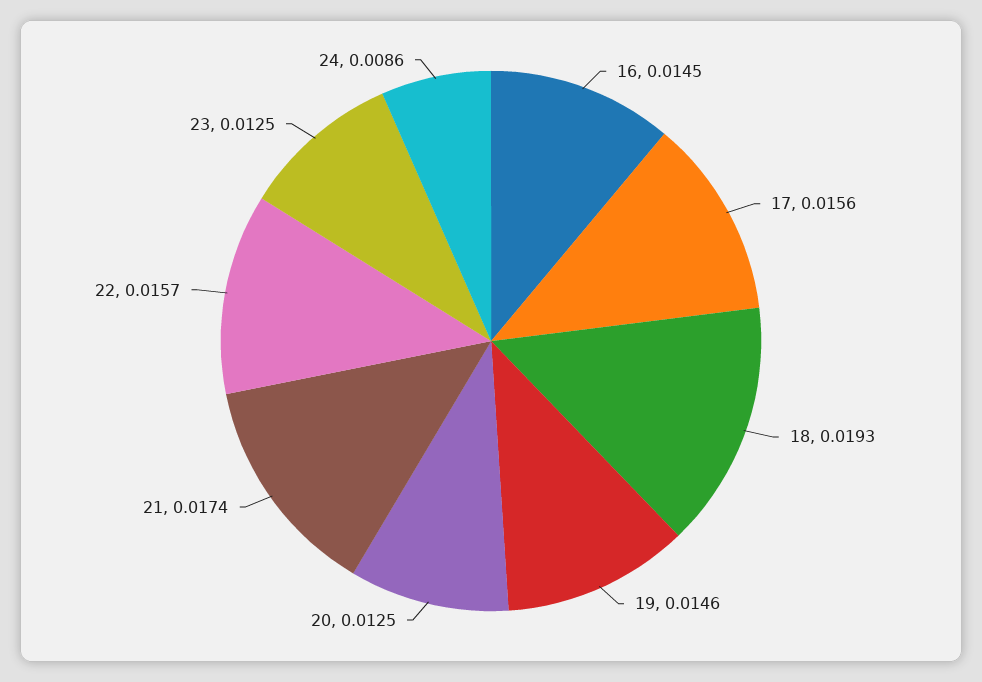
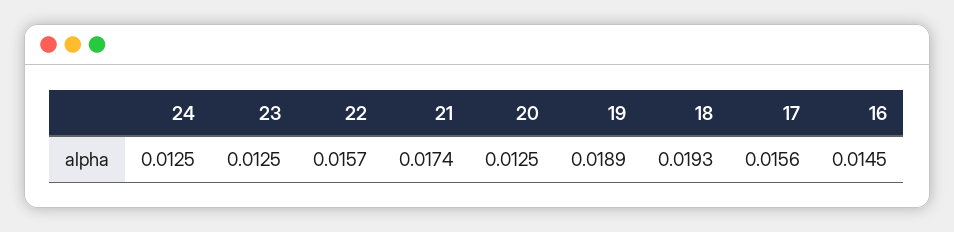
19: 0.0146 -> 0.0189
24: 0.0086 -> 0.0125

